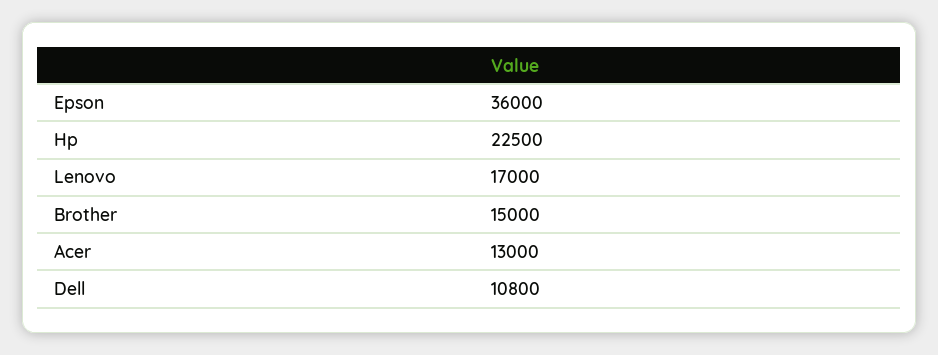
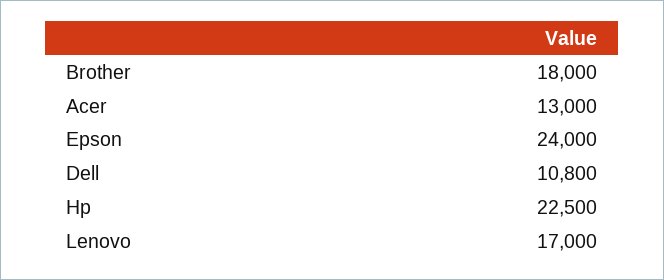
Epson: 36000 -> 24000
Brother: 15000 -> 18000

